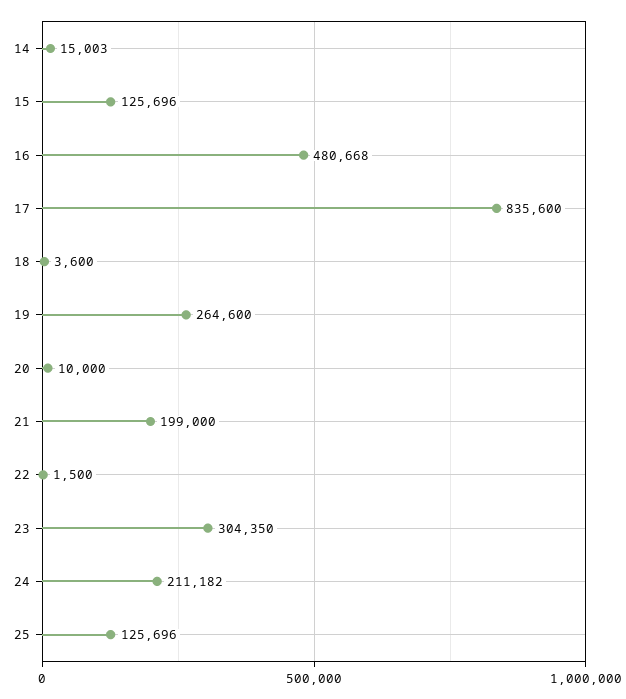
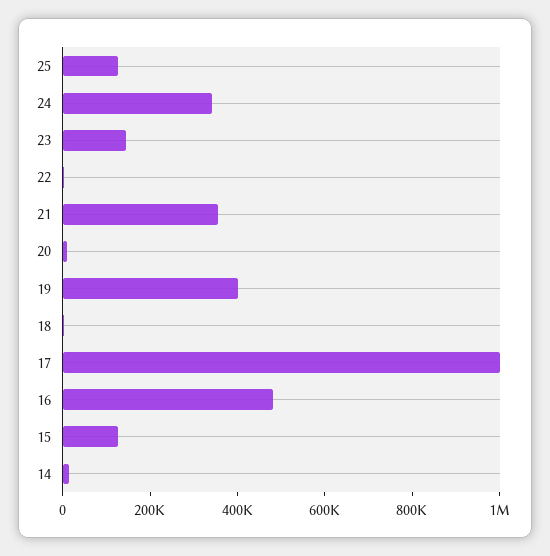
17: 835600 -> 1000000
19: 264600 -> 400000
21: 199000 -> 350000
23: 304350 -> 150000
24: 211182 -> 350000

